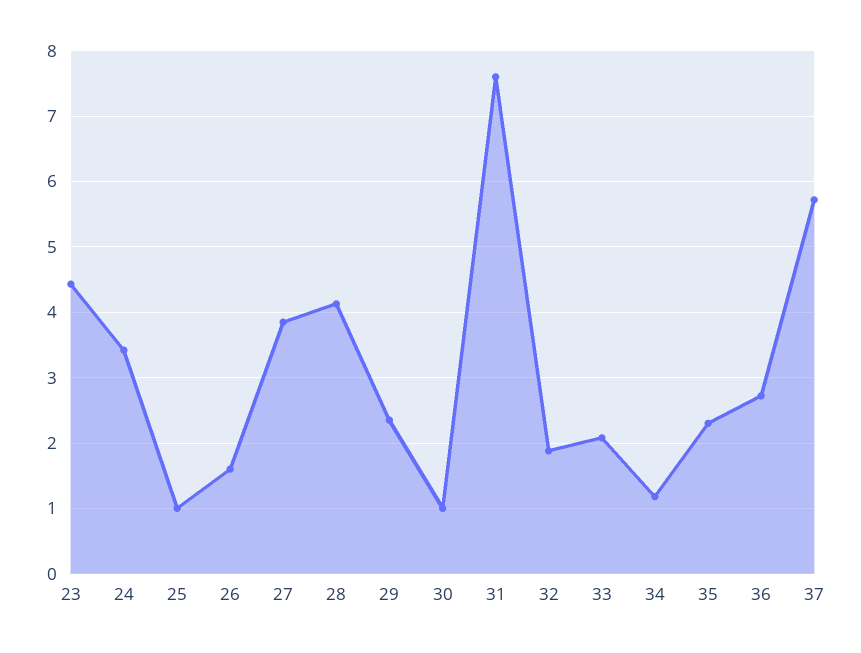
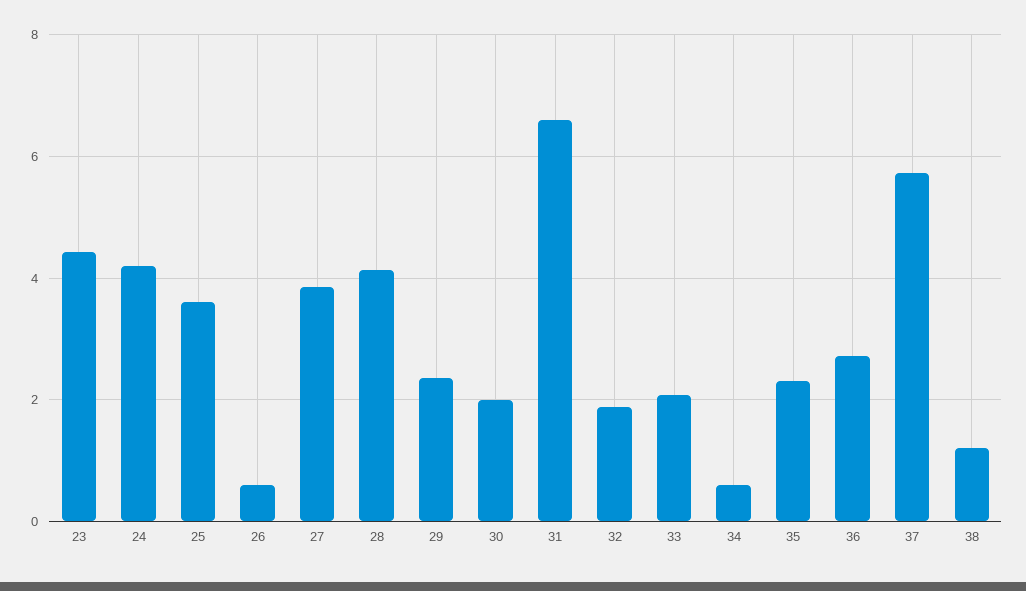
24: 3.4 -> 4.2
25: 1 -> 3.6
26: 1.6 -> 0.6
30: 1 -> 2
31: 7.6 -> 6.6
34: 1.2 -> 0.6
38: none -> 1.2

